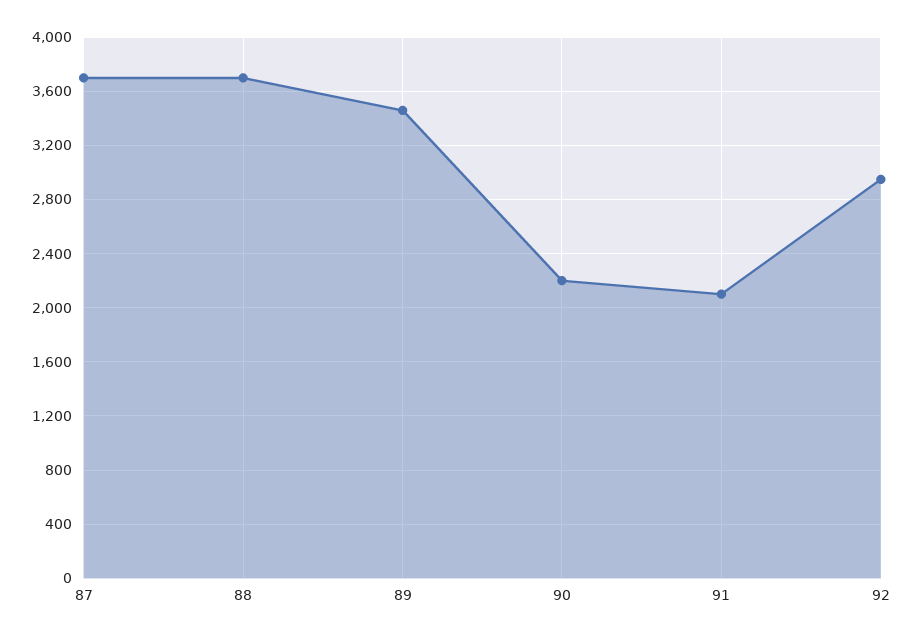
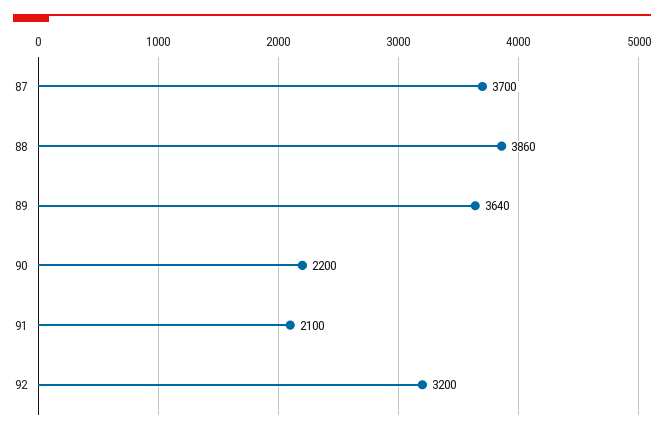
88: 3700 -> 3860
89: 3450 -> 3640
92: 2950 -> 3200

